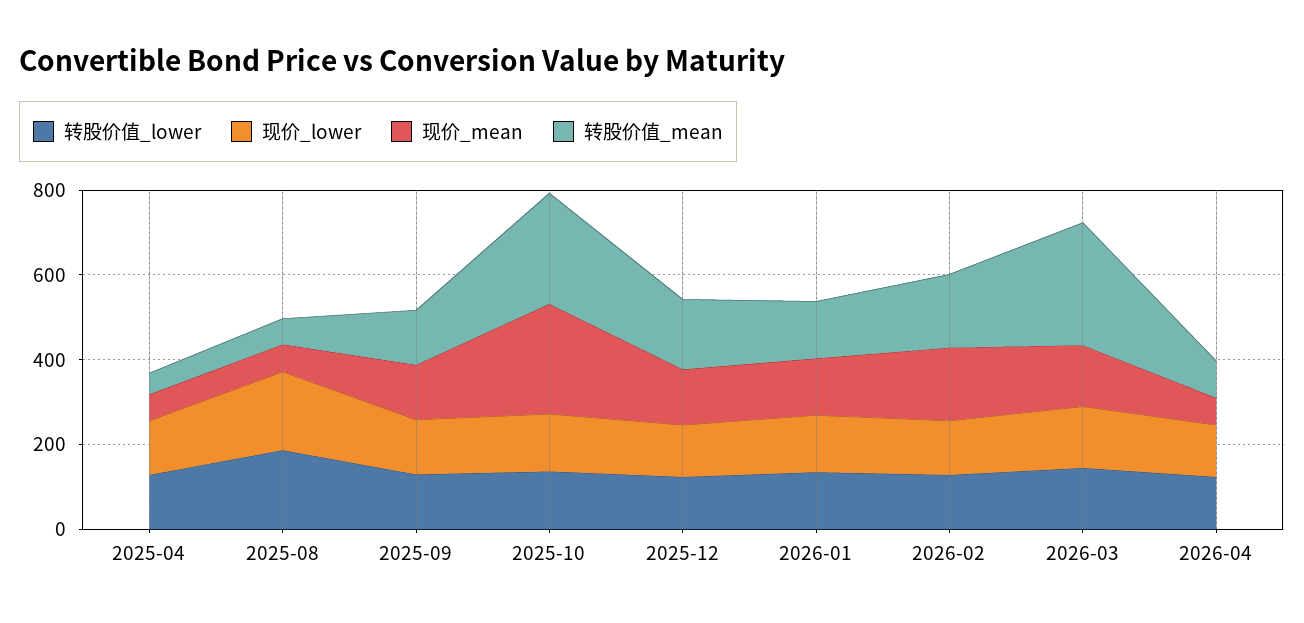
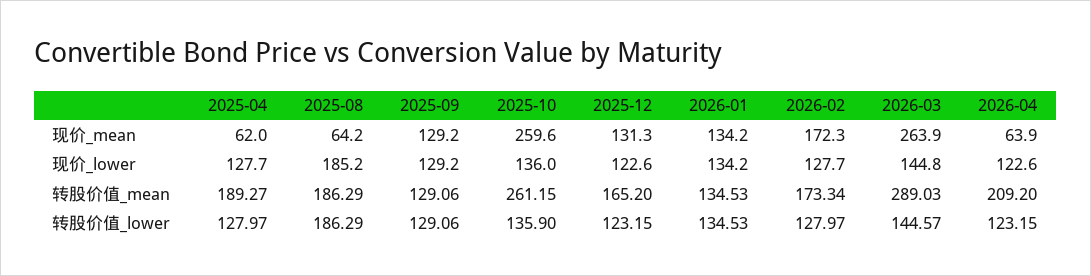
转股价值_mean, 2025-04: 50 -> 189.27
转股价值_mean, 2025-08: 50 -> 186.29
现价_mean, 2026-03: 150 -> 263.9
转股价值_mean, 2026-04: 100 -> 209.2

